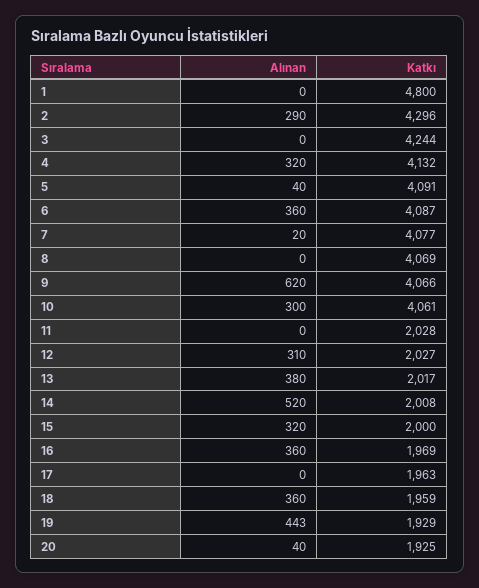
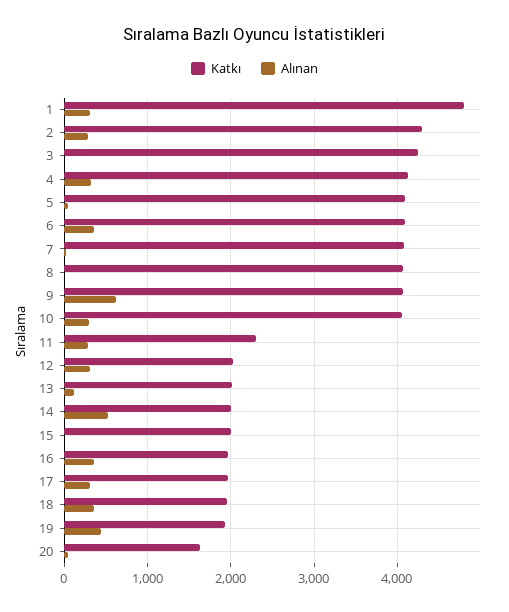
Alınan, 1: 0 -> 300
Alınan, 11: 0 -> 300
Katkı, 11: 2028 -> 2300
Alınan, 13: 380 -> 100
Alınan, 15: 320 -> 0
Alınan, 17: 0 -> 300
Katkı, 20: 1925 -> 1600

